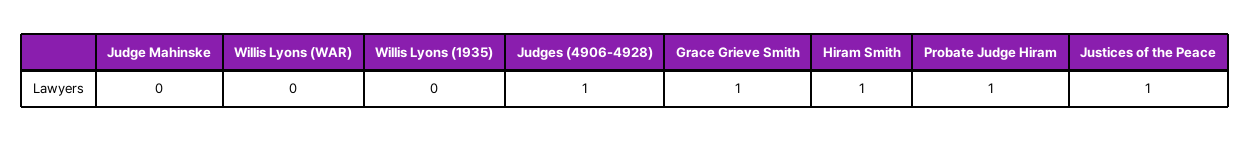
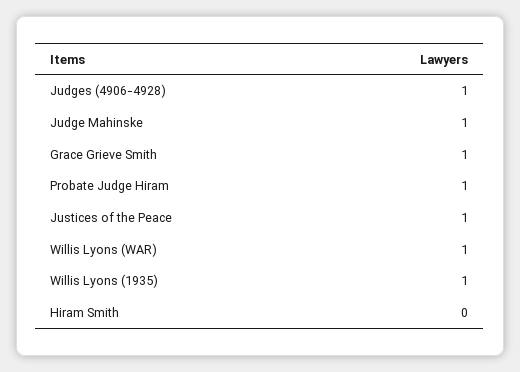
Judge Mahinske: 0 -> 1
Willis Lyons (WAR): 0 -> 1
Willis Lyons (1935): 0 -> 1
Hiram Smith: 1 -> 0

